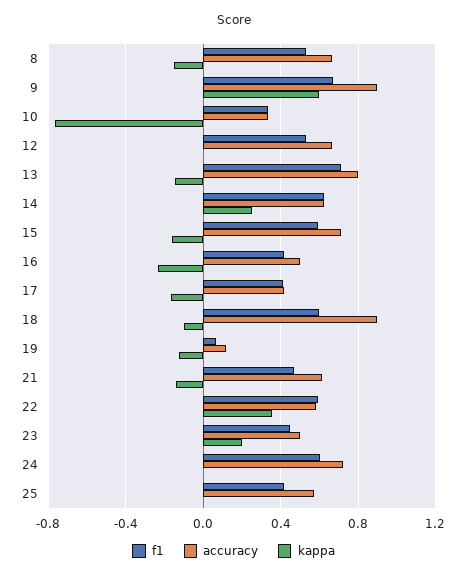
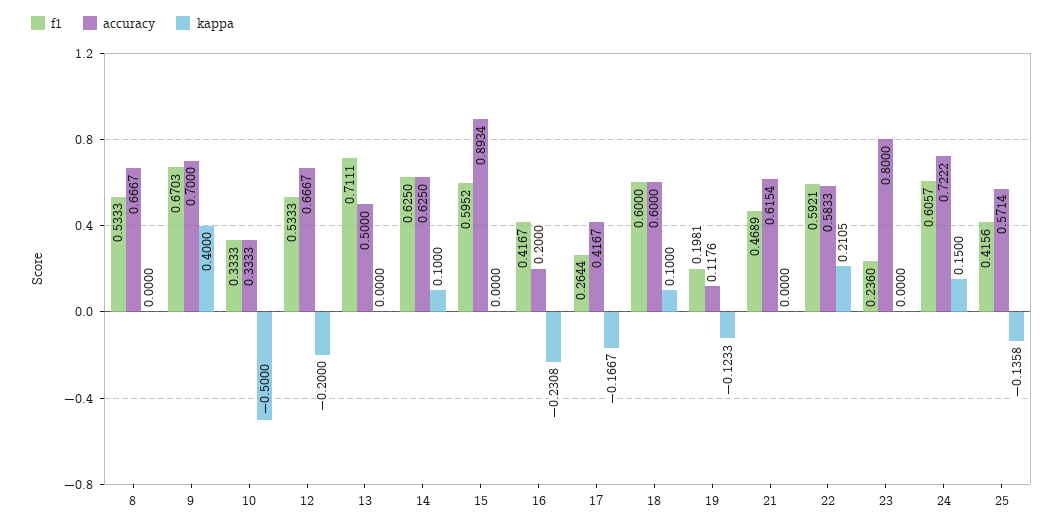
kappa, 8: -0.15 -> 0
accuracy, 9: 0.9 -> 0.7
kappa, 9: 0.6 -> 0.4
kappa, 10: -0.75 -> -0.5
kappa, 12: 0 -> -0.2
accuracy, 13: 0.8 -> 0.5
kappa, 13: -0.15 -> 0
kappa, 14: 0.25 -> 0.1
accuracy, 15: 0.7 -> 0.8934
kappa, 15: -0.15 -> 0
accuracy, 16: 0.5 -> 0.2
f1, 17: 0.4 -> 0.2644
accuracy, 18: 0.9 -> 0.6
kappa, 18: -0.1 -> 0.1
f1, 19: 0.05 -> 0.1981
kappa, 21: -0.15 -> 0
kappa, 22: 0.35 -> 0.2105
f1, 23: 0.45 -> 0.236
accuracy, 23: 0.5 -> 0.8
kappa, 23: 0.2 -> 0
kappa, 24: 0 -> 0.15
kappa, 25: 0 -> -0.1358

